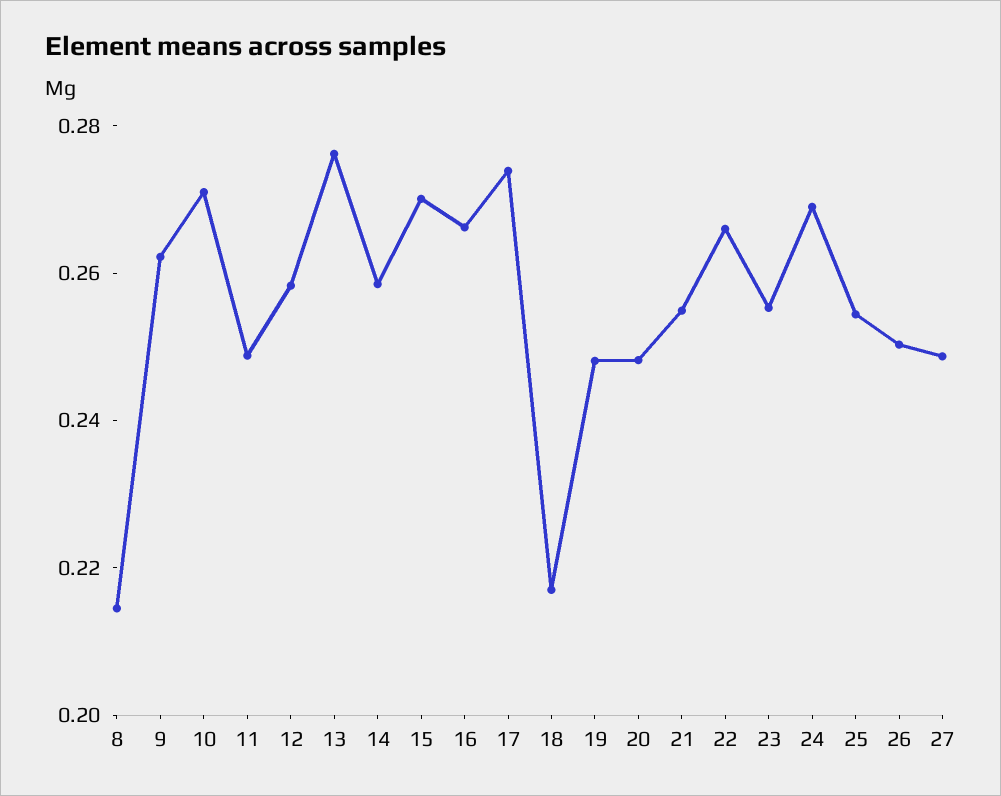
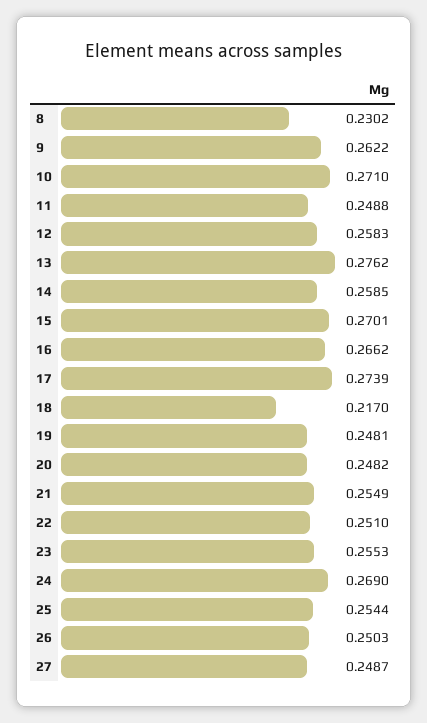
8: 0.215 -> 0.2302
22: 0.265 -> 0.251

